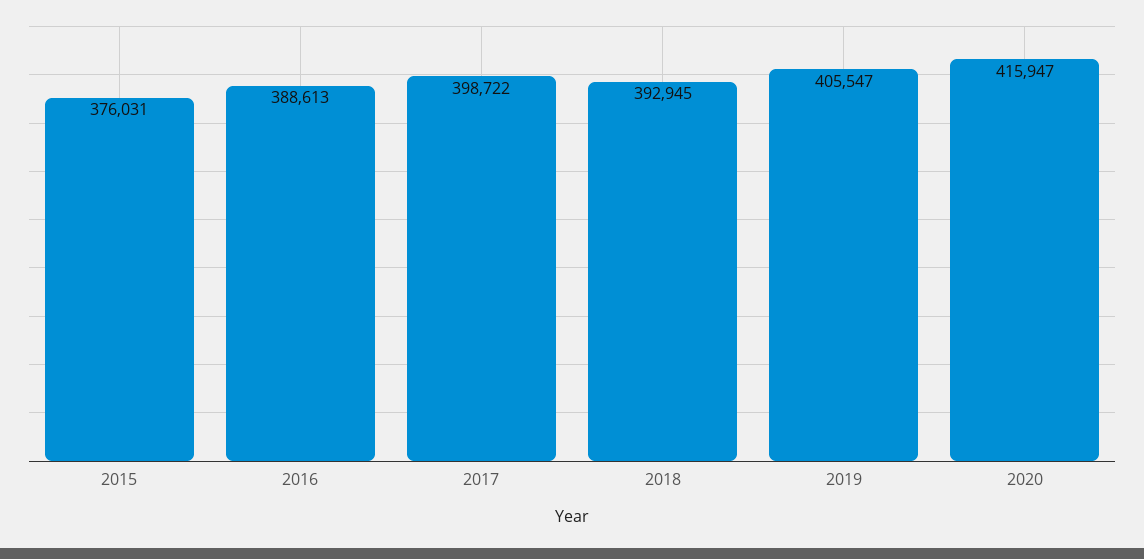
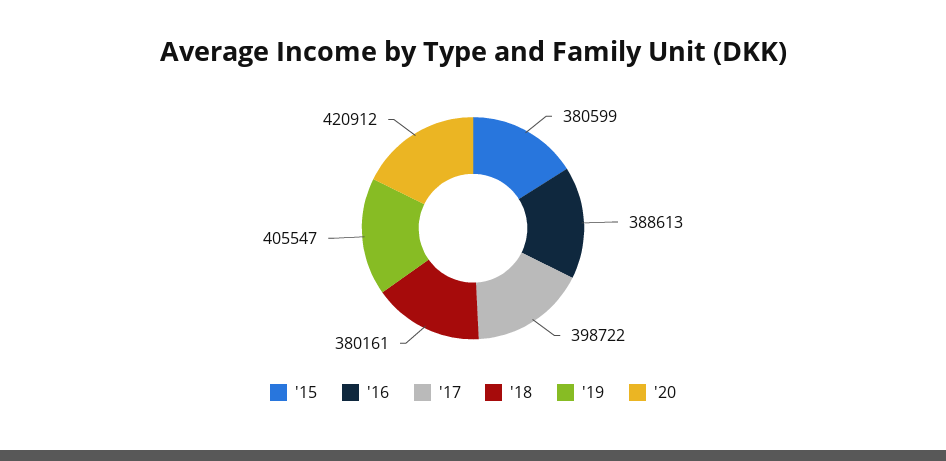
2015: 376031 -> 380599
2018: 392945 -> 380161
2020: 415947 -> 420912

